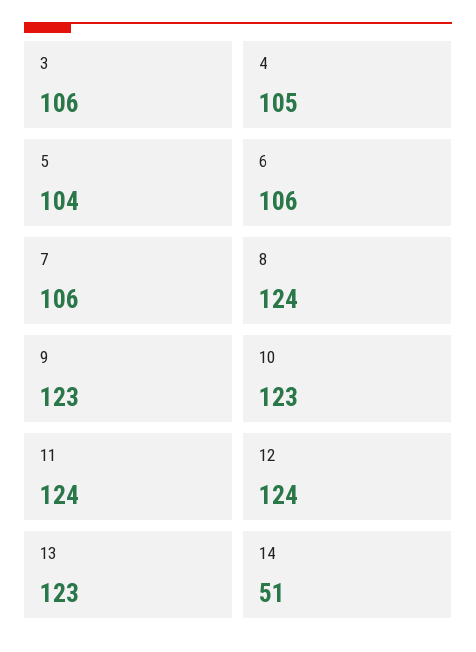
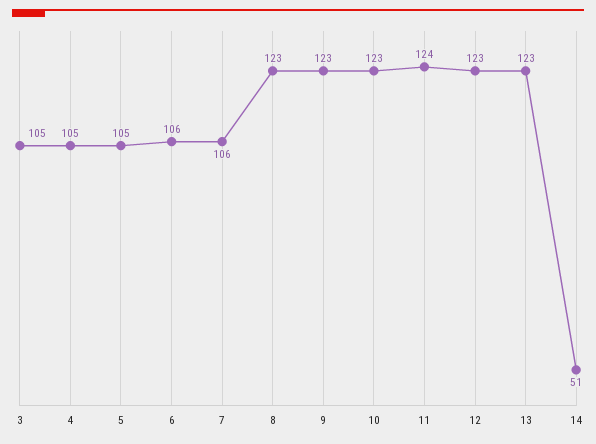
3: 106 -> 105
5: 104 -> 105
8: 124 -> 123
12: 124 -> 123

